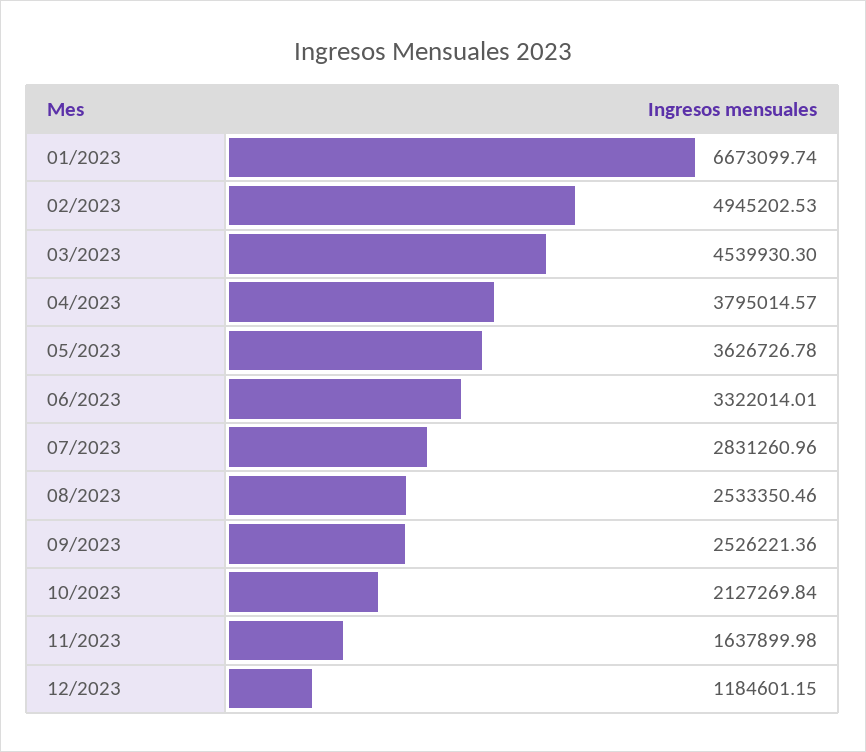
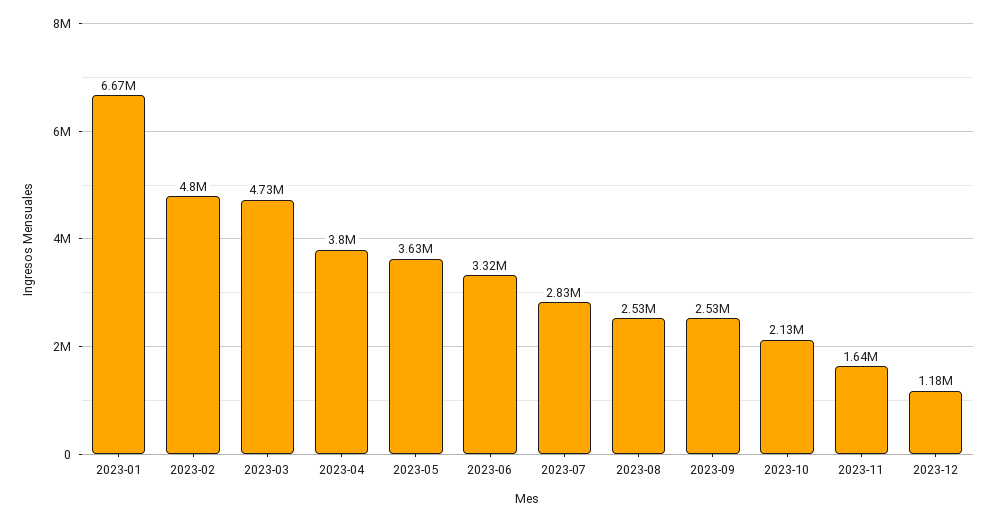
02/2023: 4945202.53 -> 4800000
03/2023: 4539930.3 -> 4730000

